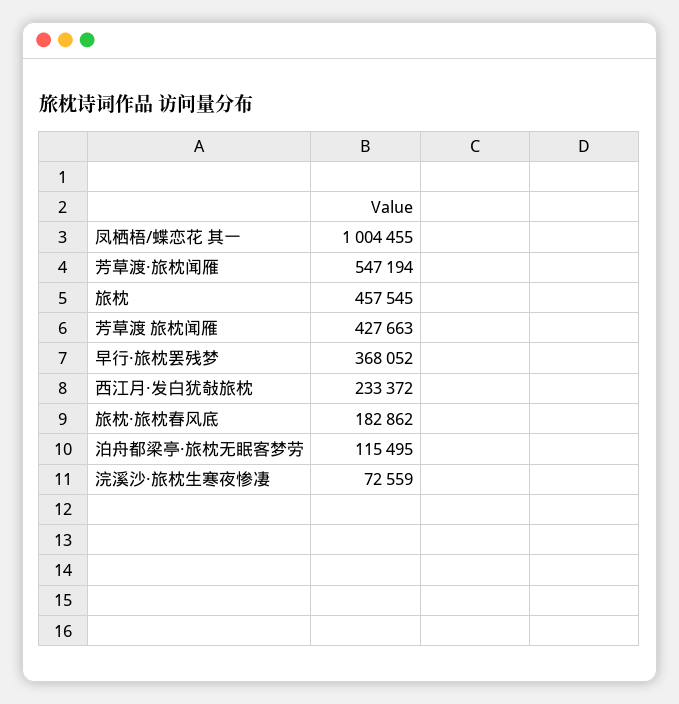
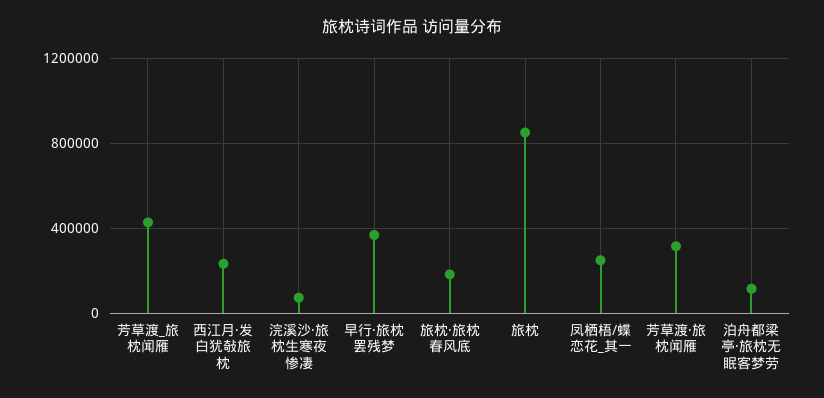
凤栖梧/蝶恋花 其一: 1004455 -> 250000
芳草渡·旅枕闻雁: 547194 -> 300000
旅枕: 457545 -> 850000

